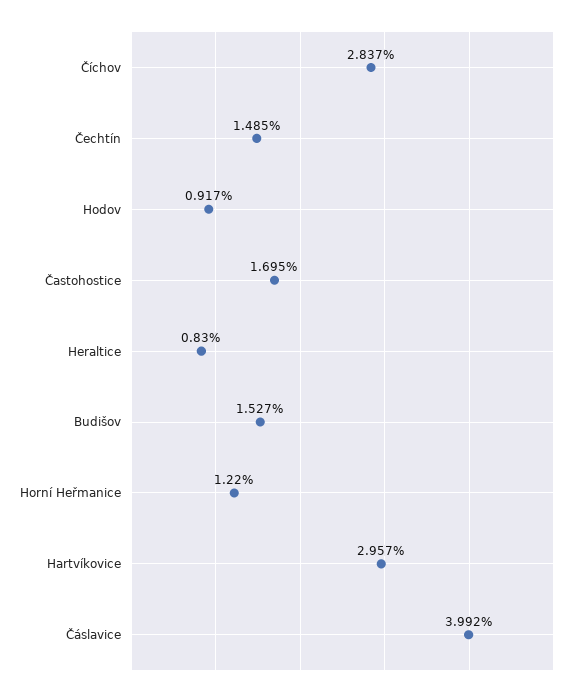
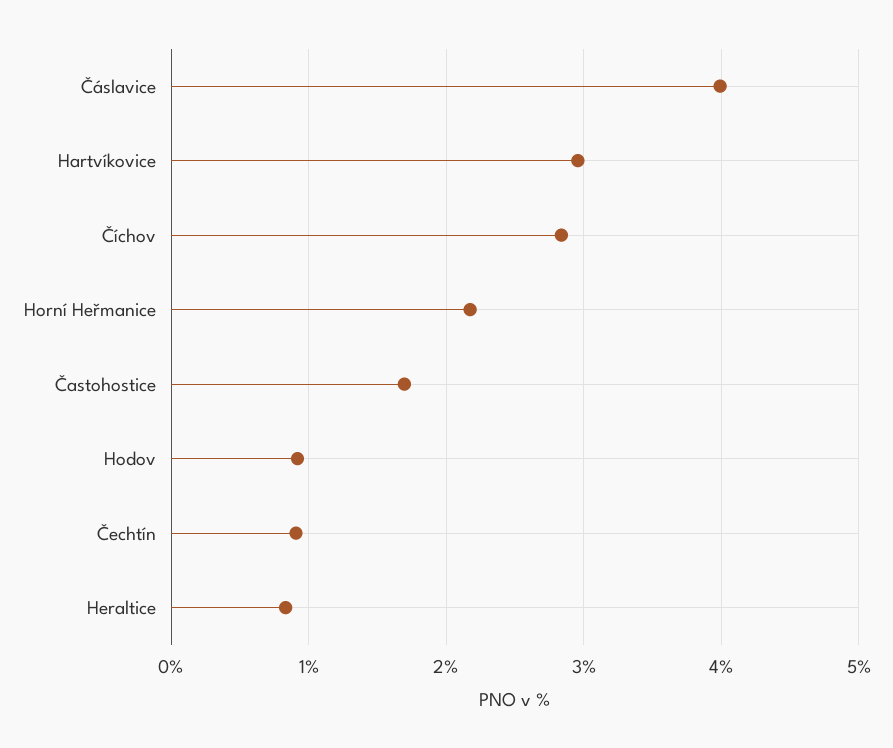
Čechtín: 1.485 -> 0.9
Budišov: 1.527 -> none
Horní Heřmanice: 1.22 -> 2.2

